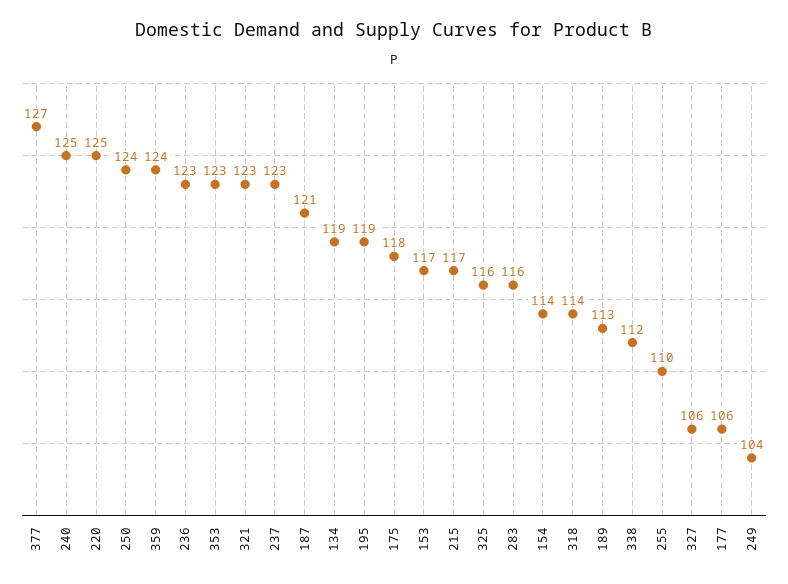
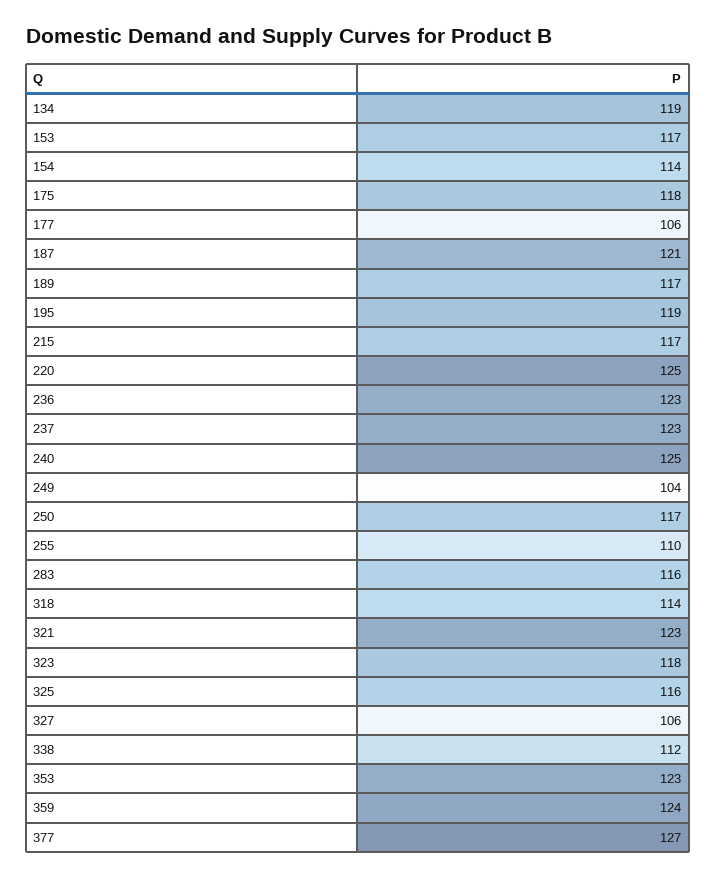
250: 124 -> 117
189: 113 -> 117
323: none -> 118

